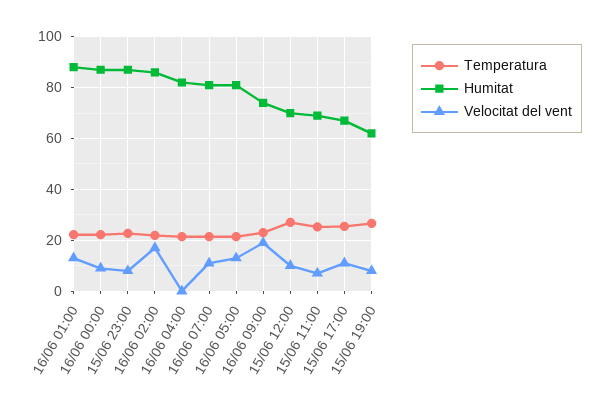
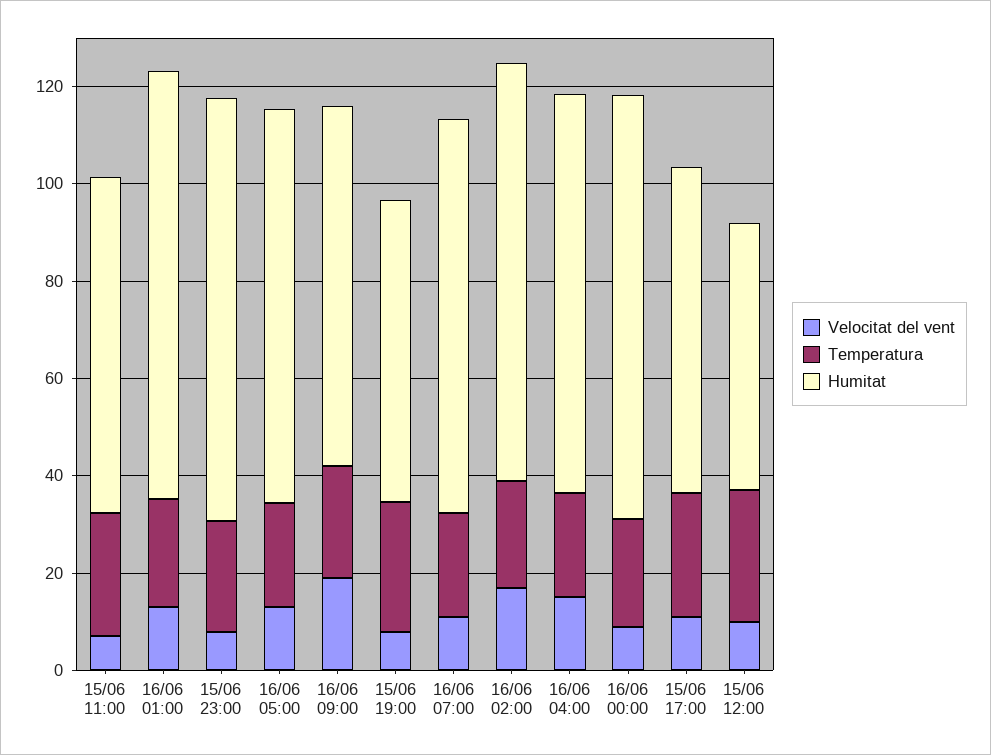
Velocitat del vent, 16/06 04:00: 0 -> 15
Humitat, 15/06 12:00: 70 -> 55

